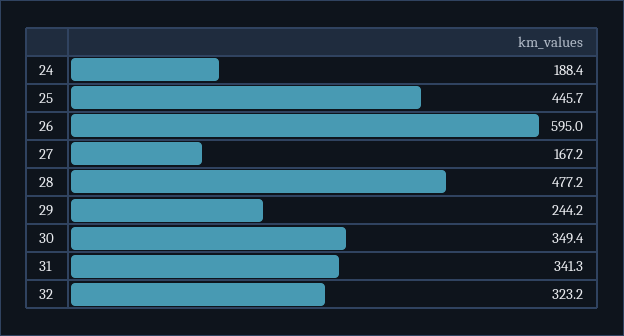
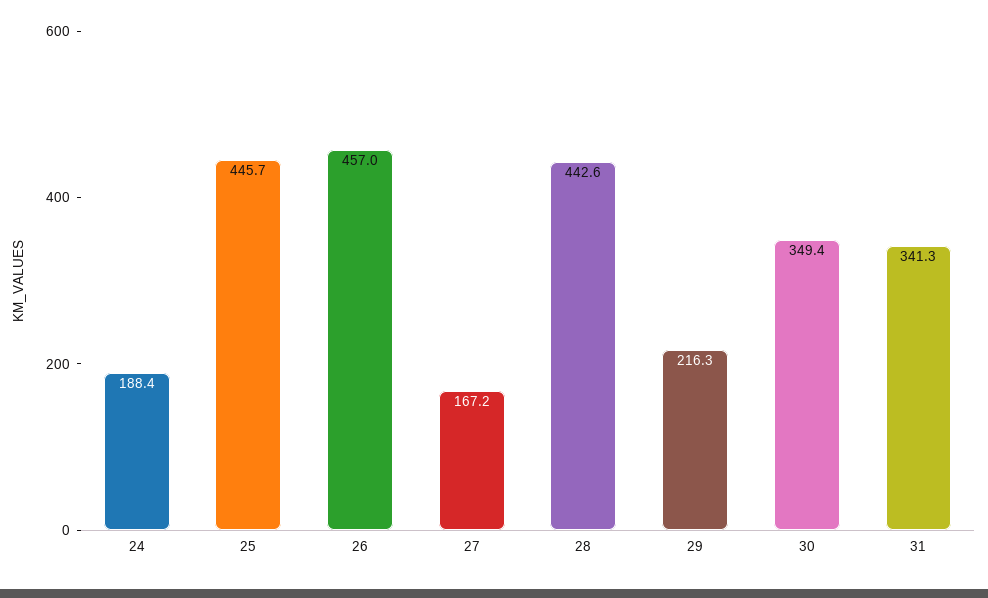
26: 595 -> 457
28: 477.2 -> 442.6
29: 244.2 -> 216.3
32: 323.2 -> none

